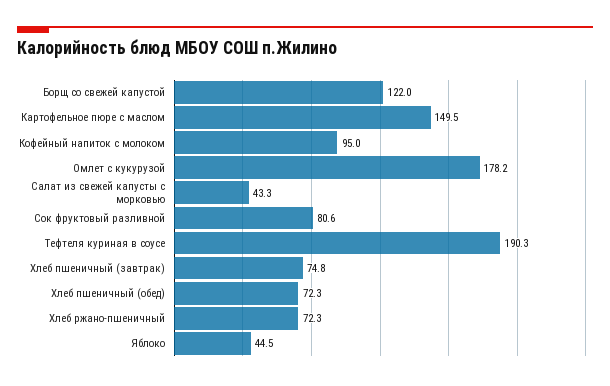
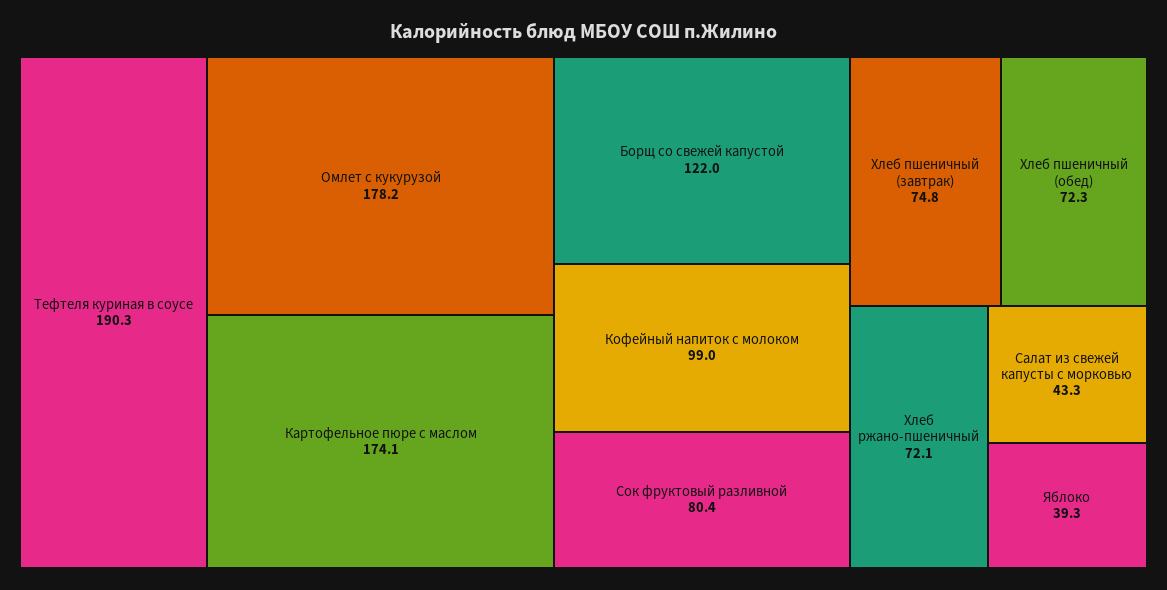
Картофельное пюре с маслом: 149.5 -> 174.1
Кофейный напиток с молоком: 95 -> 99
Сок фруктовый разливной: 80.6 -> 80.4
Хлеб ржано-пшеничный: 72.3 -> 72.1
Яблоко: 44.5 -> 39.3

